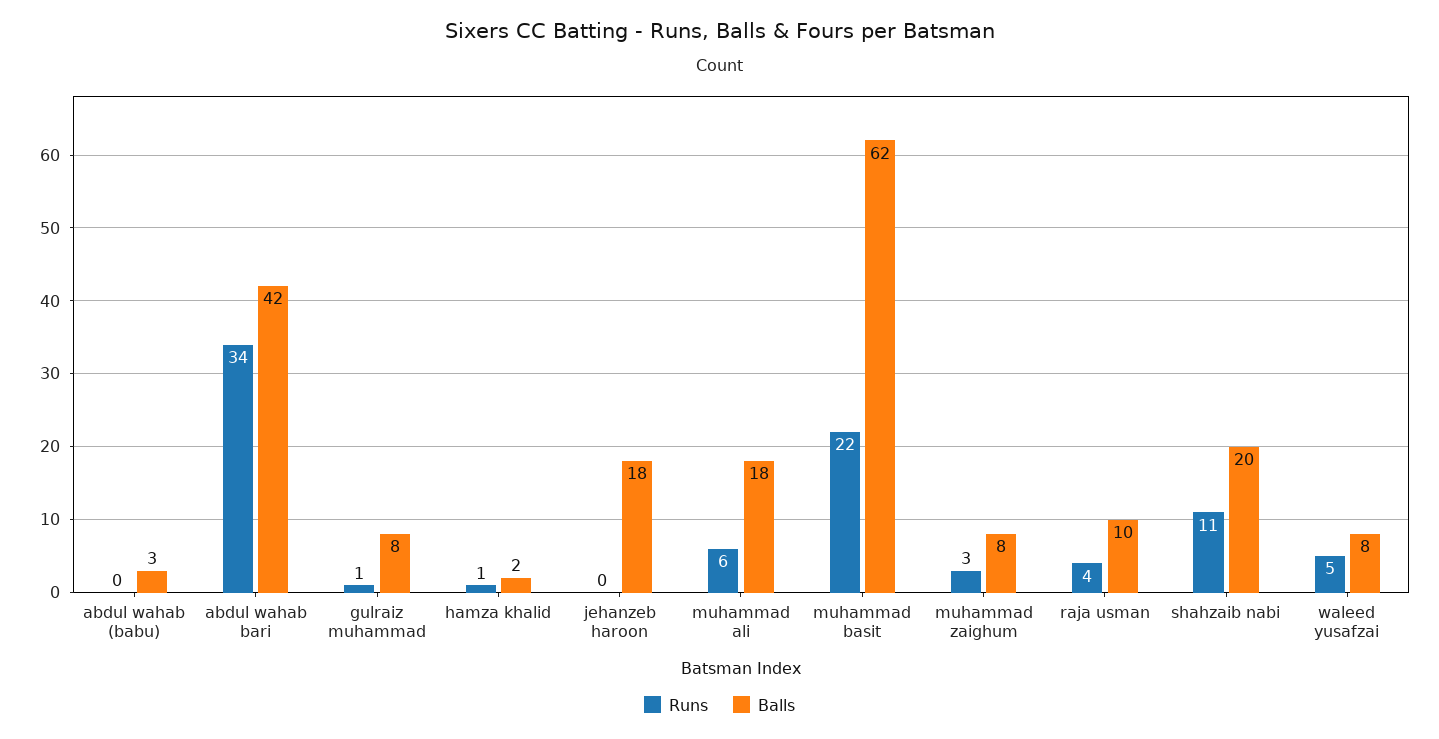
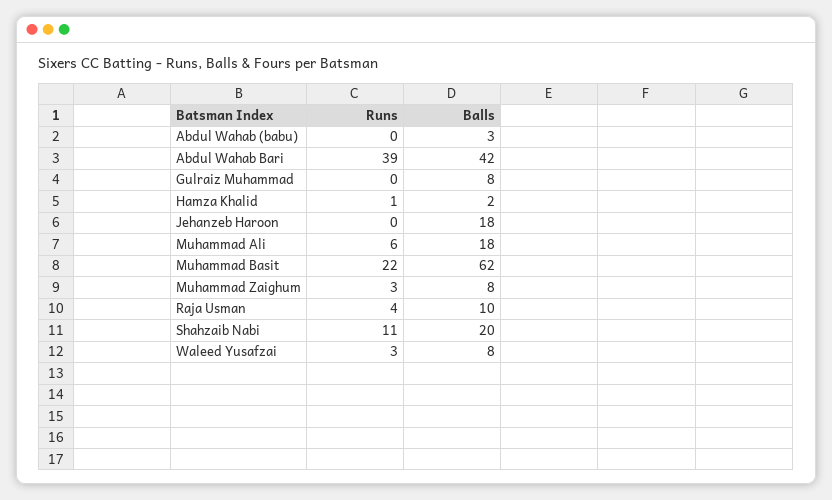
Runs, abdul wahab bari: 34 -> 39
Runs, gulraiz muhammad: 1 -> 0
Runs, waleed yusafzai: 5 -> 3

